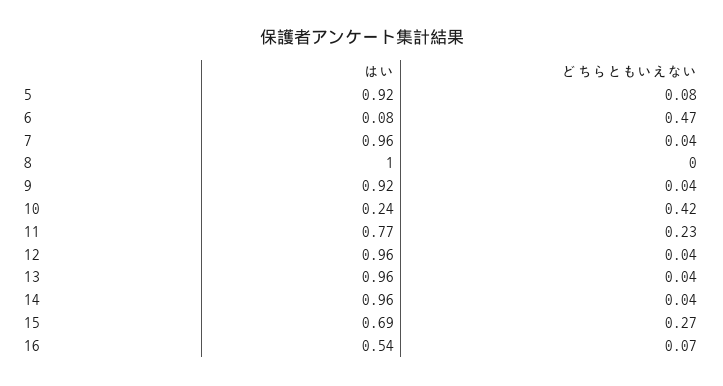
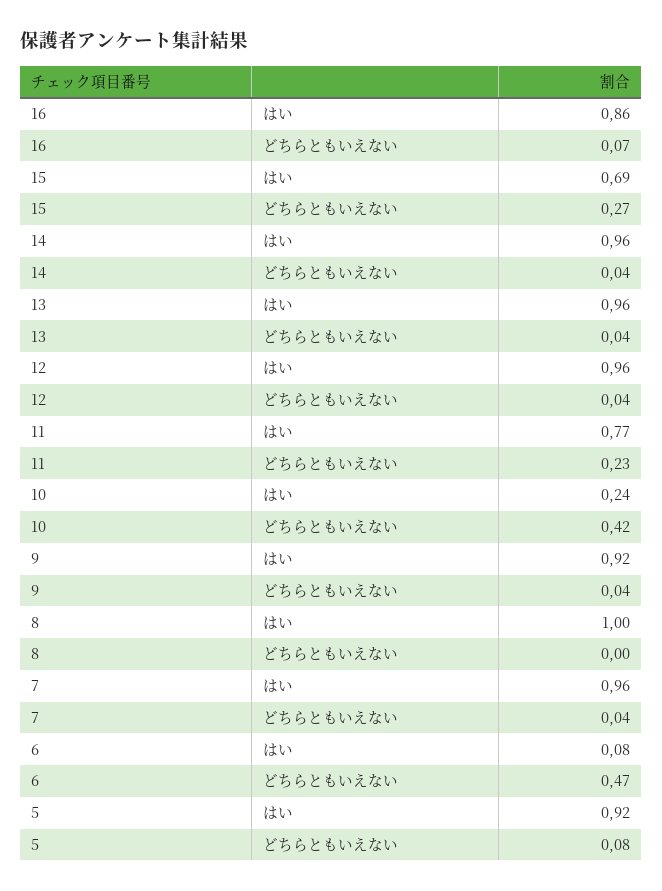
はい, 16: 0.54 -> 0.86

